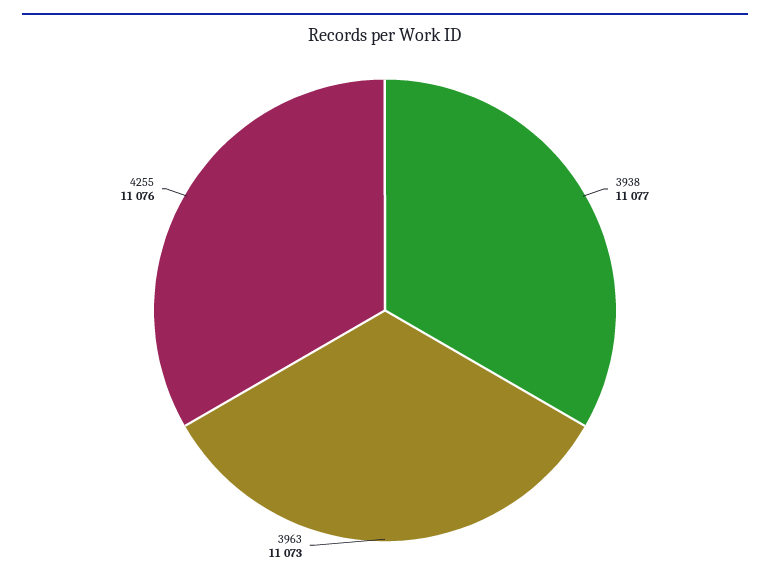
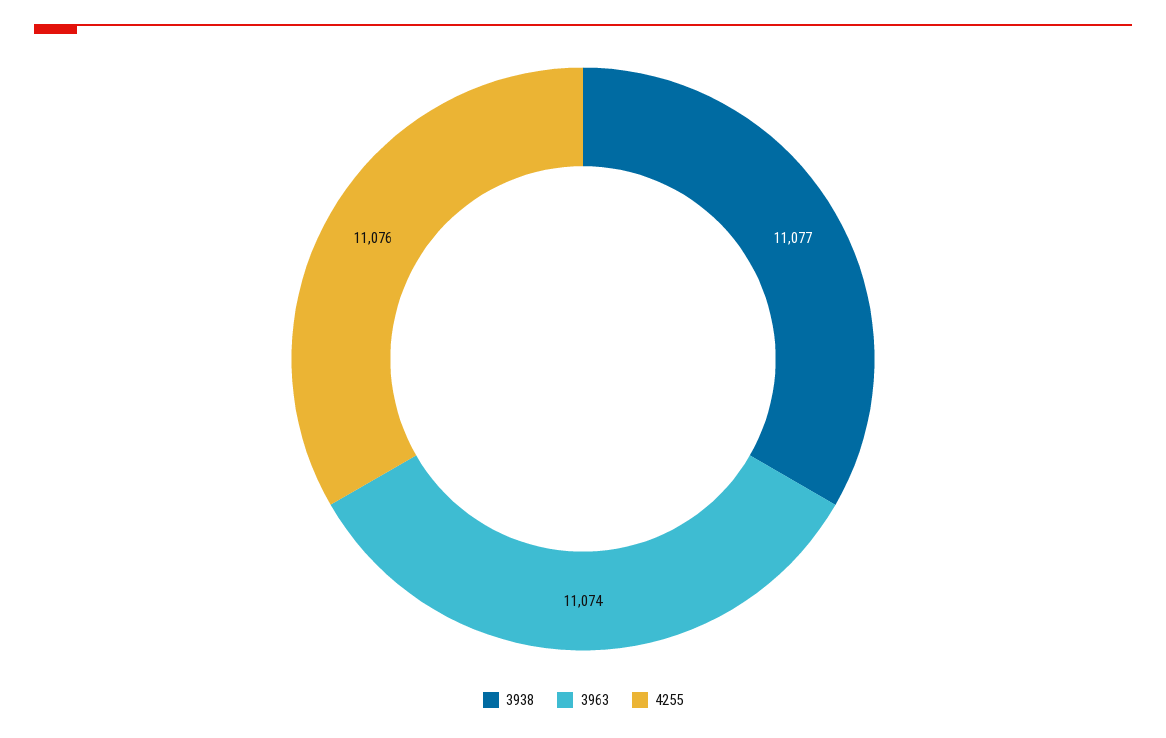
3963: 11073 -> 11074

